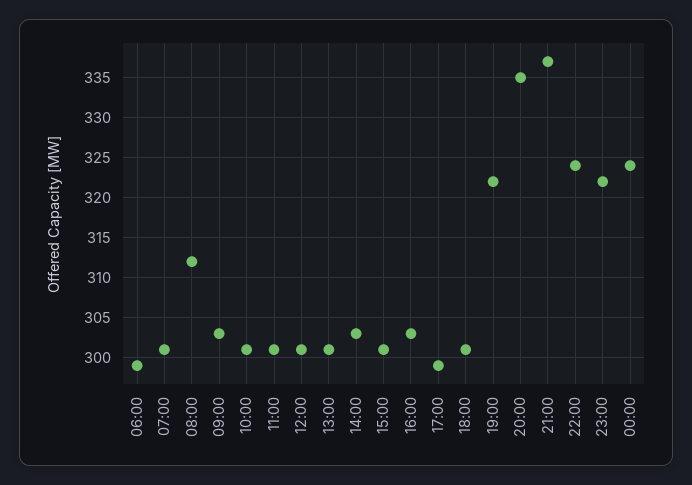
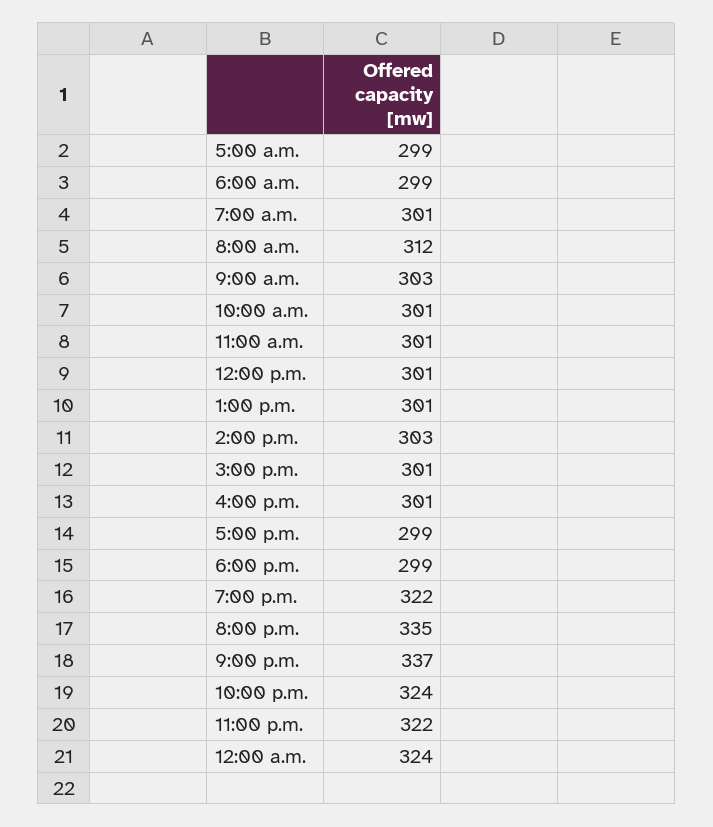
16:00: 303 -> 301
18:00: 301 -> 299
5:00 a.m.: none -> 299

